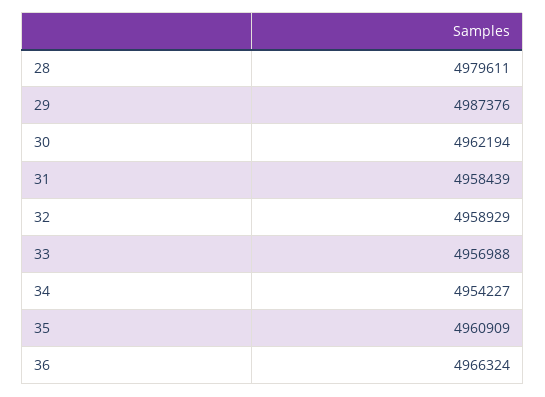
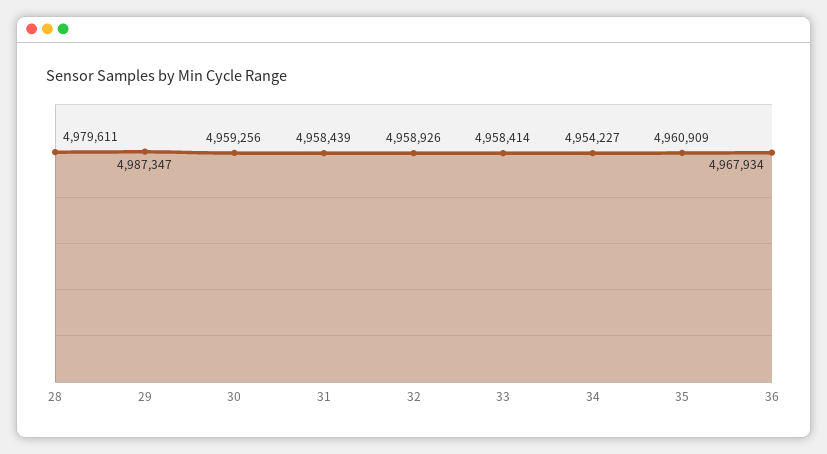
29: 4987376 -> 4987347
30: 4962194 -> 4959256
32: 4958929 -> 4958926
33: 4956988 -> 4958414
36: 4966324 -> 4967934

